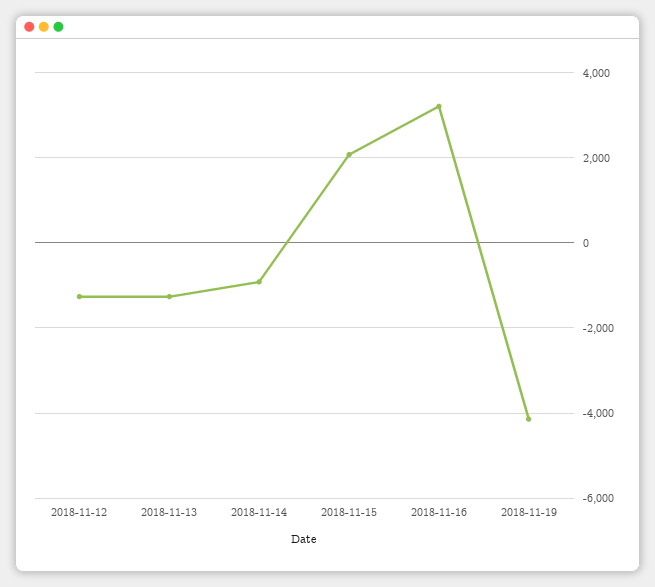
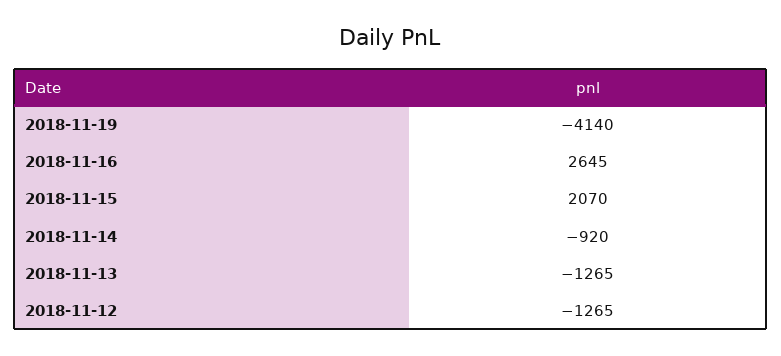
2018-11-16: 3200 -> 2645

